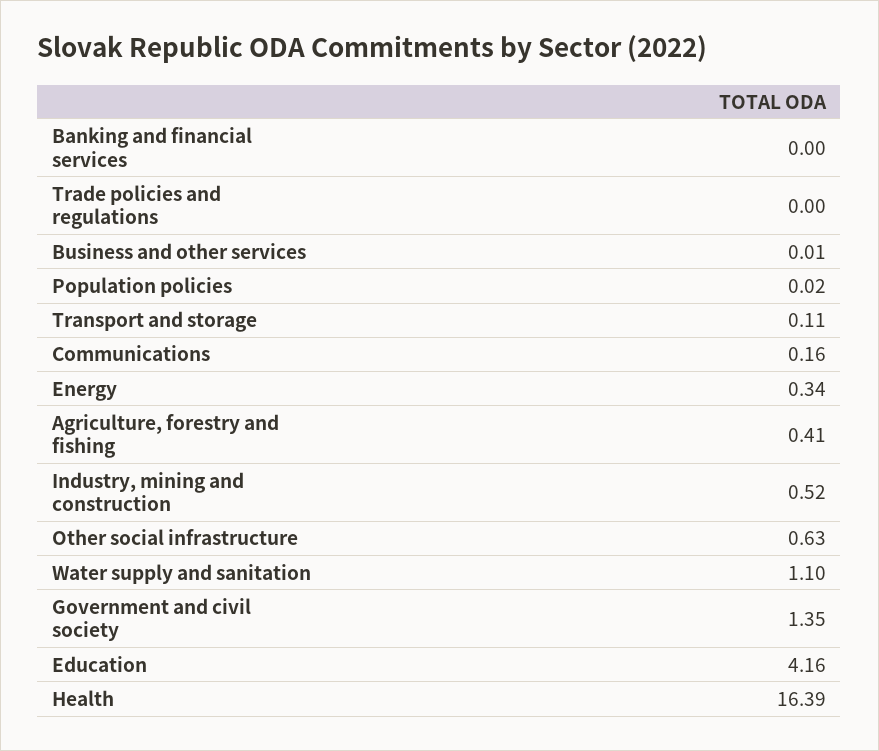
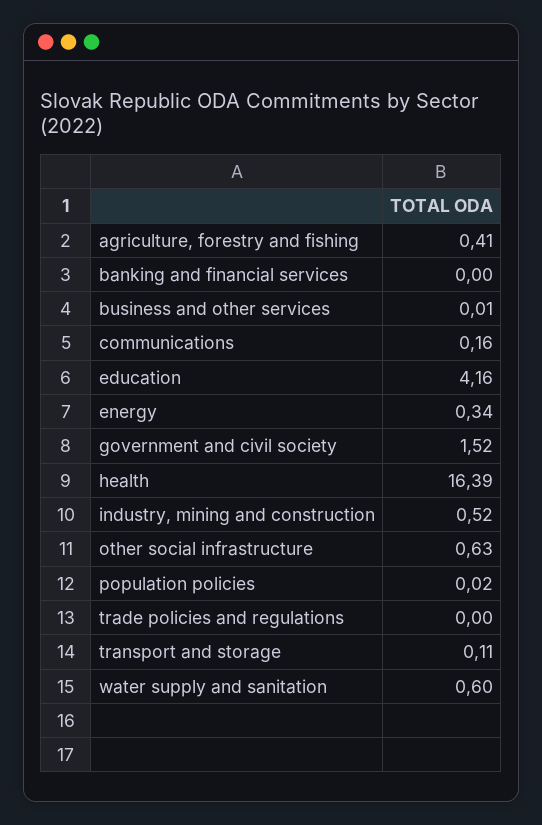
Water supply and sanitation: 1.1 -> 0.6
Government and civil society: 1.35 -> 1.52

